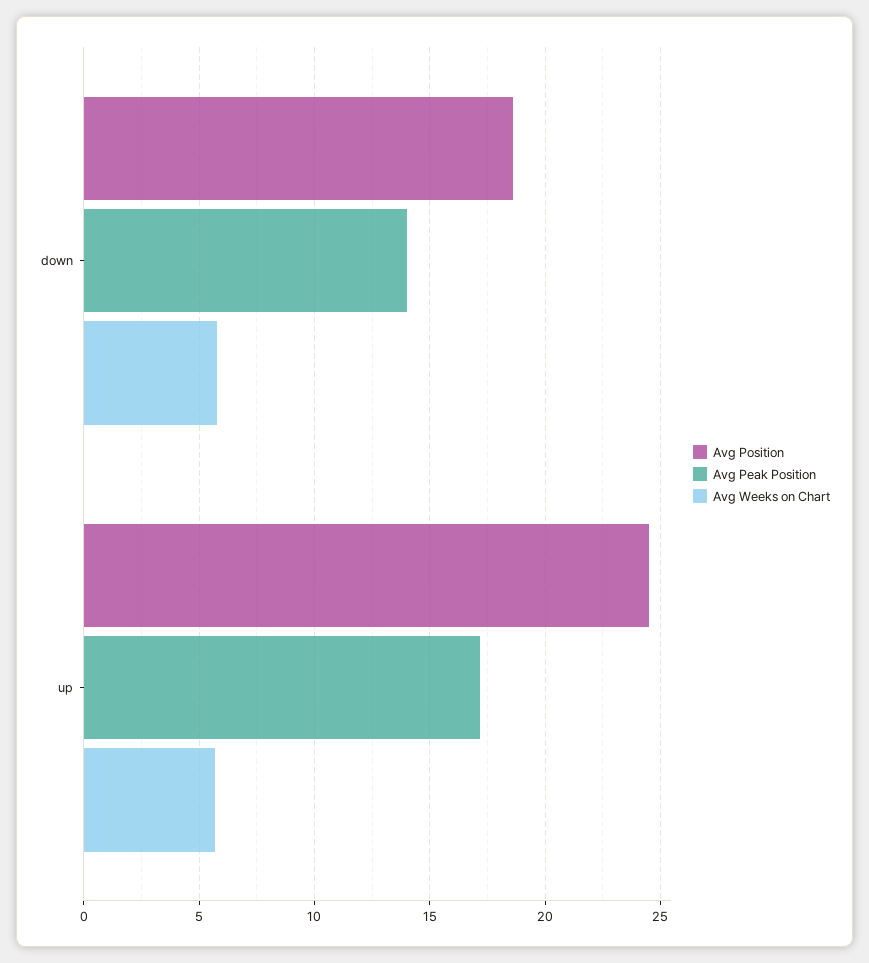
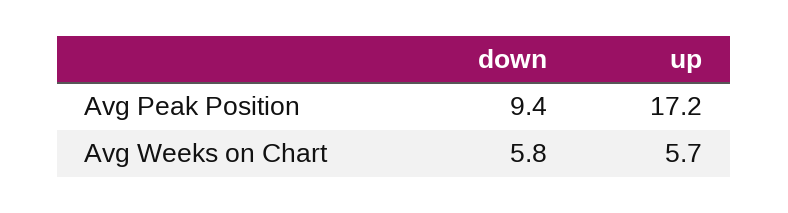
Avg Position, down: 18.5 -> none
Avg Peak Position, down: 14 -> 9.4
Avg Position, up: 24.5 -> none

